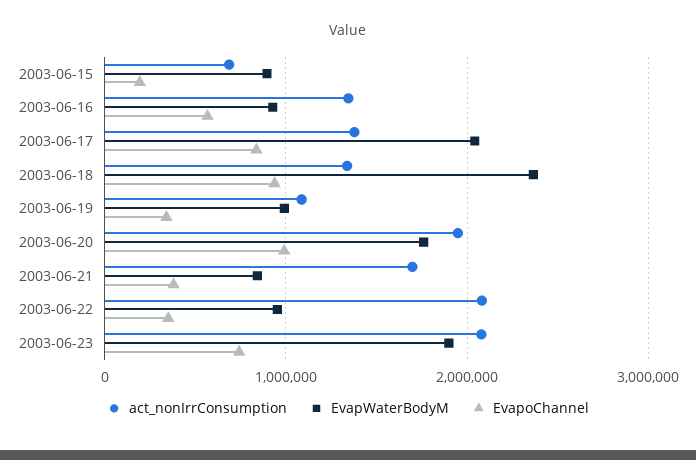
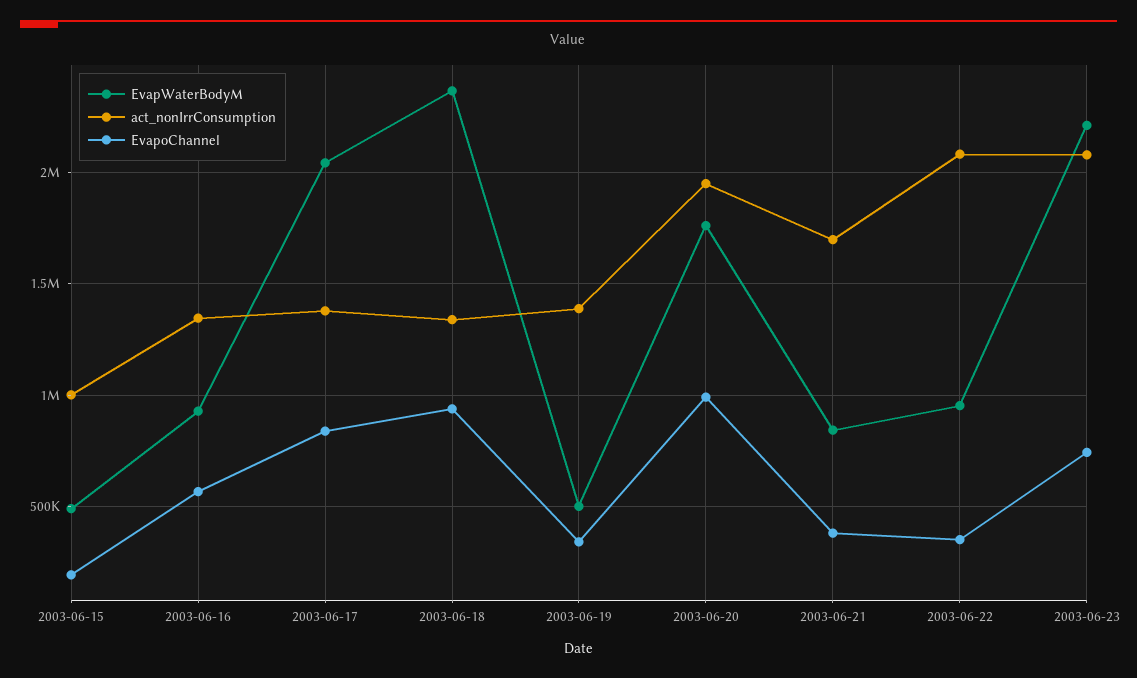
act_nonIrrConsumption, 2003-06-15: 700000 -> 1000000
EvapWaterBodyM, 2003-06-15: 900000 -> 500000
act_nonIrrConsumption, 2003-06-19: 1100000 -> 1400000
EvapWaterBodyM, 2003-06-19: 1000000 -> 500000
EvapWaterBodyM, 2003-06-23: 1900000 -> 2200000

